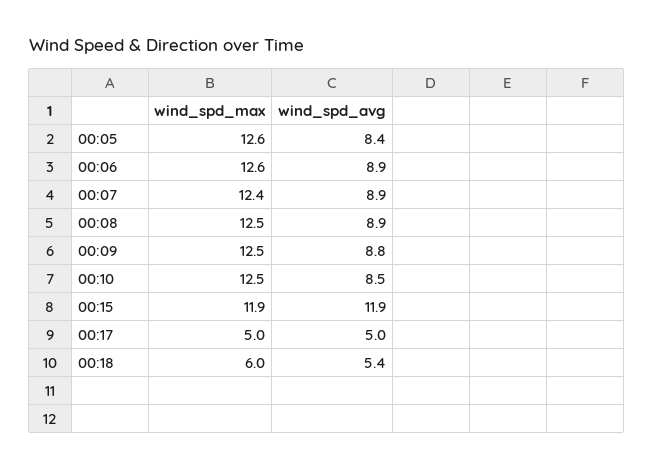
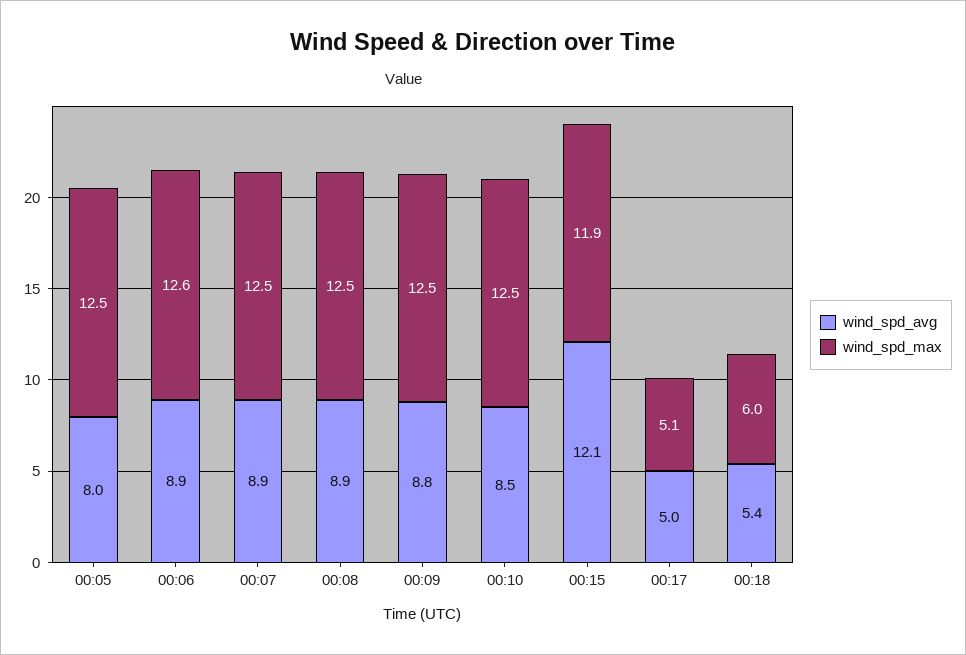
wind_spd_max, 00:05: 12.6 -> 12.5
wind_spd_avg, 00:05: 8.4 -> 8
wind_spd_max, 00:07: 12.4 -> 12.5
wind_spd_avg, 00:15: 11.9 -> 12.1
wind_spd_max, 00:17: 5 -> 5.1

